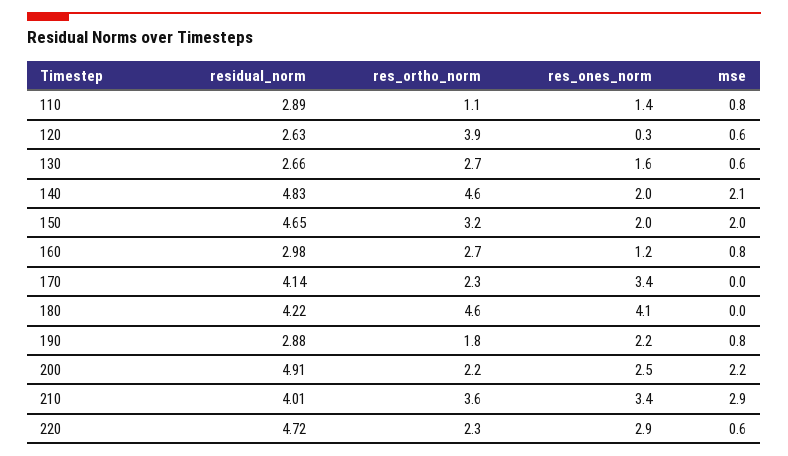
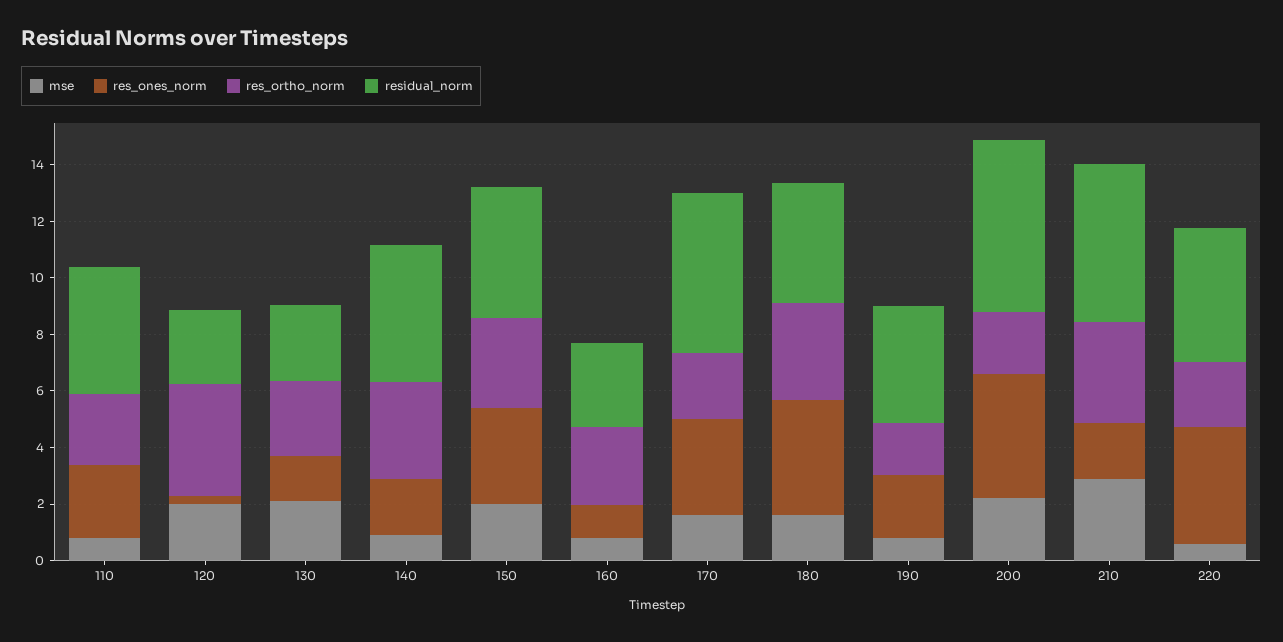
residual_norm, 110: 2.89 -> 4.5
res_ortho_norm, 110: 1.1 -> 2.5
res_ones_norm, 110: 1.4 -> 2.5
mse, 120: 0.6 -> 2
mse, 130: 0.6 -> 2
res_ortho_norm, 140: 4.6 -> 3.5
mse, 140: 2.1 -> 1
res_ones_norm, 150: 2 -> 3.5
residual_norm, 170: 4.14 -> 5.5
mse, 170: 0 -> 1.5
res_ortho_norm, 180: 4.6 -> 3.5
mse, 180: 0 -> 1.5
residual_norm, 190: 2.88 -> 4
residual_norm, 200: 4.91 -> 6
res_ones_norm, 200: 2.5 -> 4.5
residual_norm, 210: 4.01 -> 5.5
res_ones_norm, 210: 3.4 -> 2
res_ones_norm, 220: 2.9 -> 4

